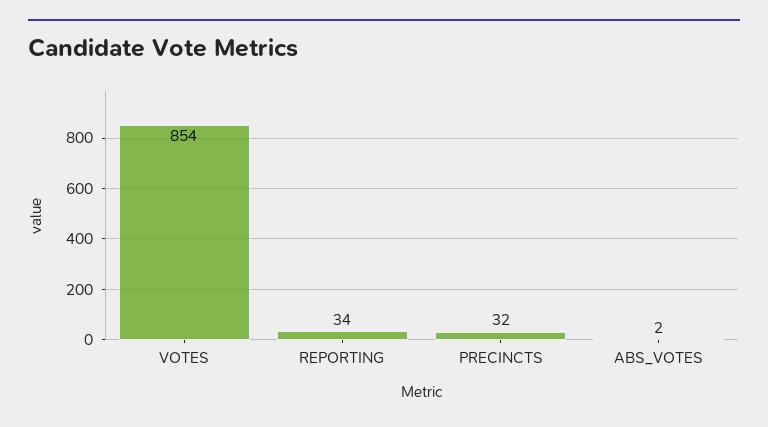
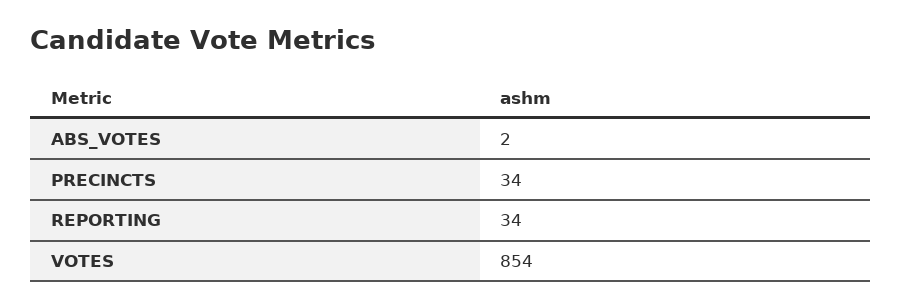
PRECINCTS: 32 -> 34

